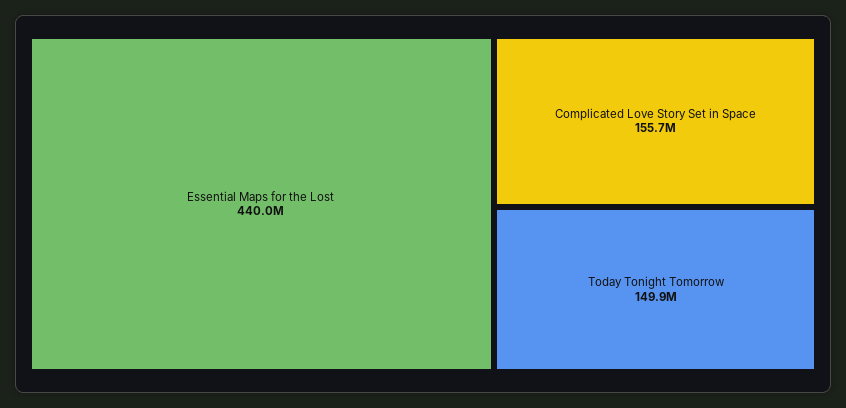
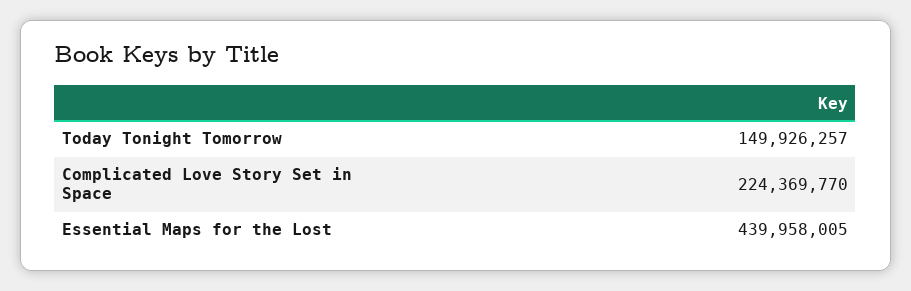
Complicated Love Story Set in Space: 155700000 -> 224369770

